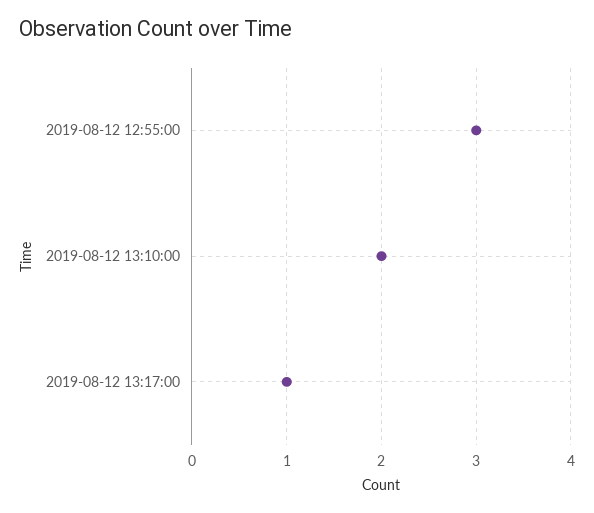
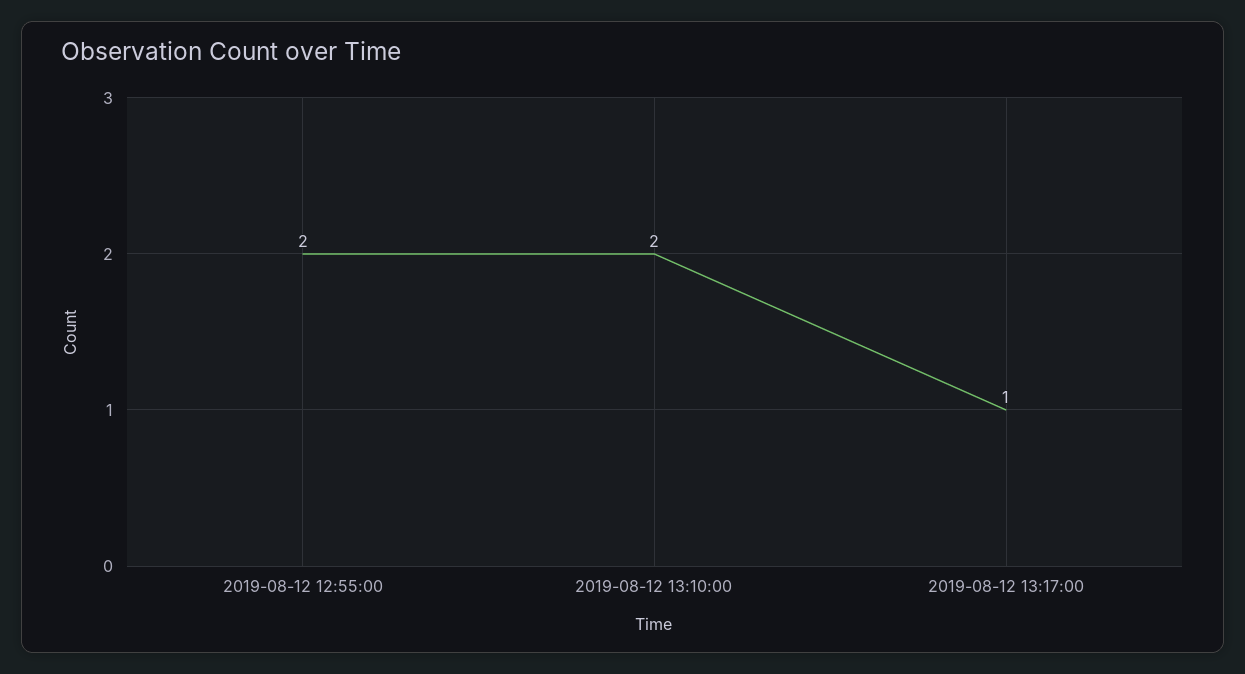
2019-08-12 12:55:00: 3 -> 2

